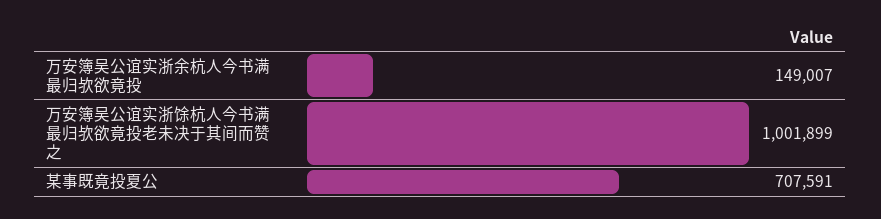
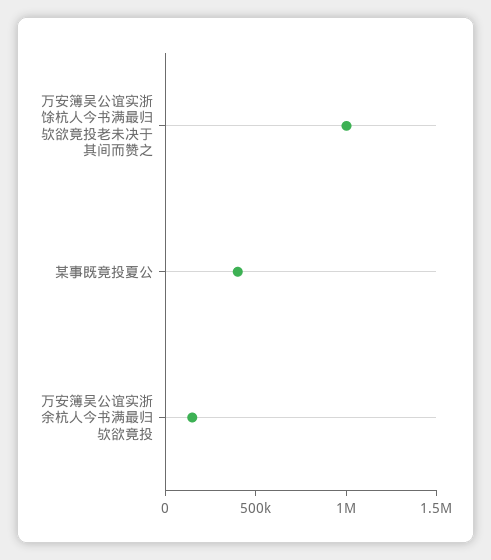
某事既竟投夏公: 707591 -> 400000

